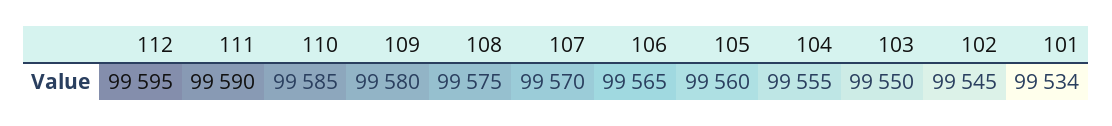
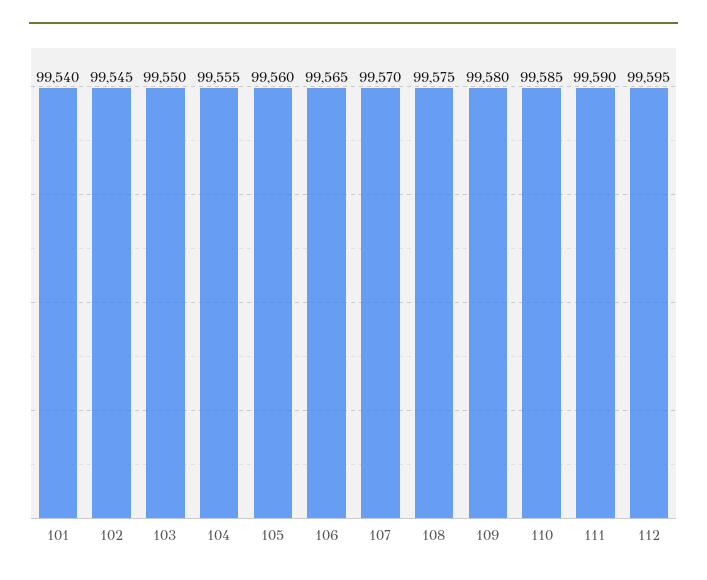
101: 99534 -> 99540

